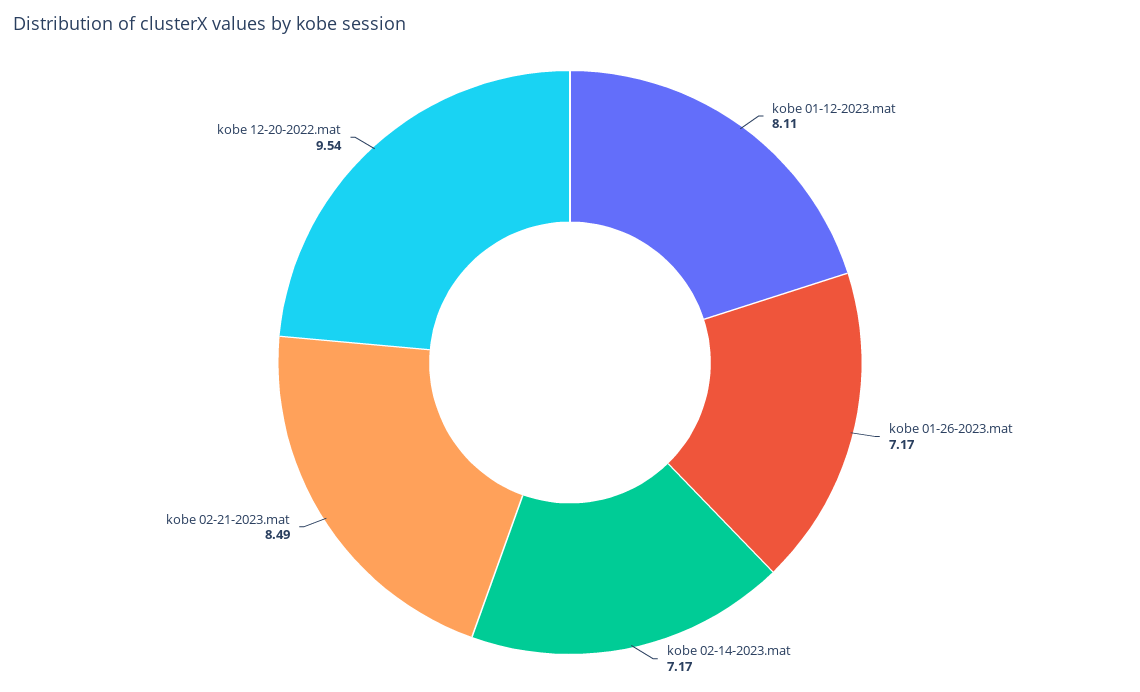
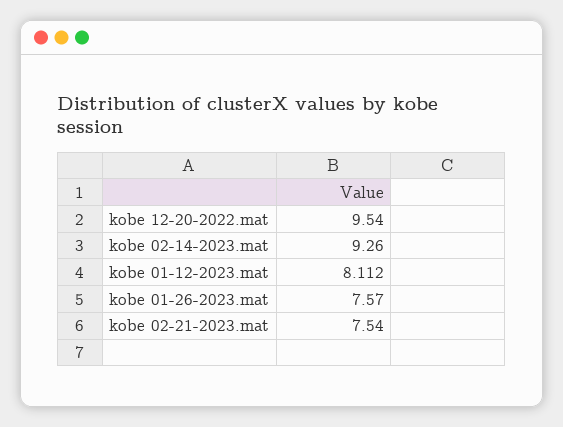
kobe 01-26-2023.mat: 7.17 -> 7.57
kobe 02-14-2023.mat: 7.17 -> 9.26
kobe 02-21-2023.mat: 8.49 -> 7.54

